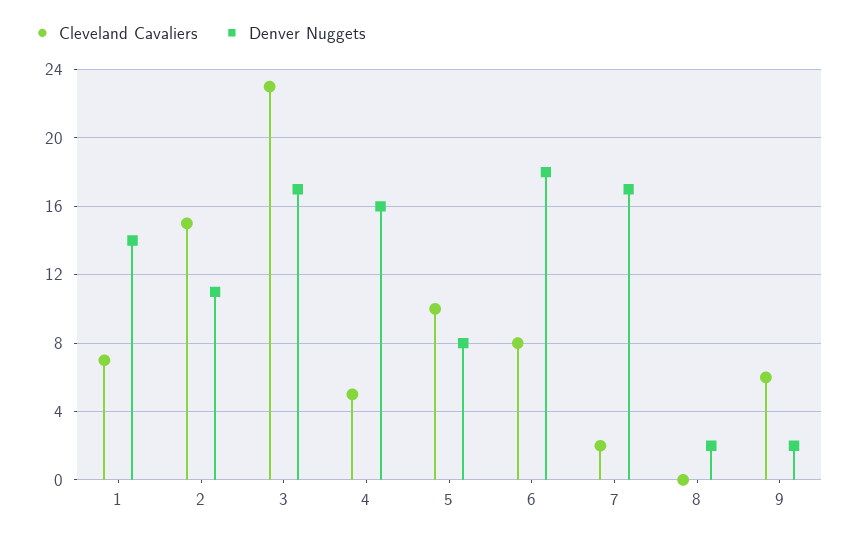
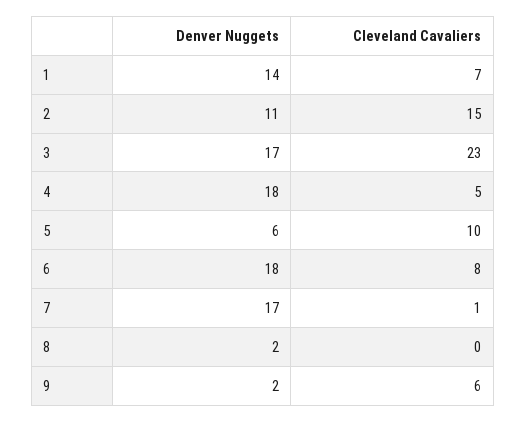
Denver Nuggets, 4: 16 -> 18
Denver Nuggets, 5: 8 -> 6
Cleveland Cavaliers, 7: 2 -> 1

